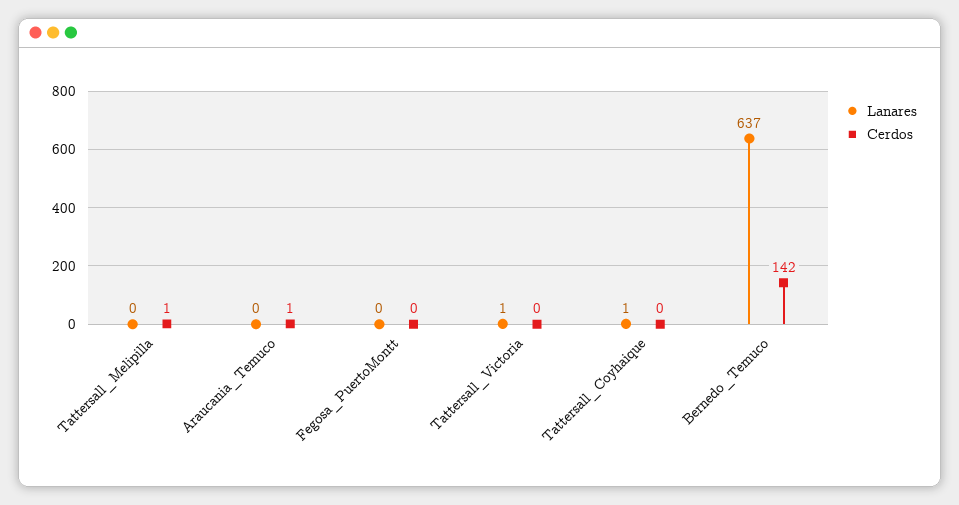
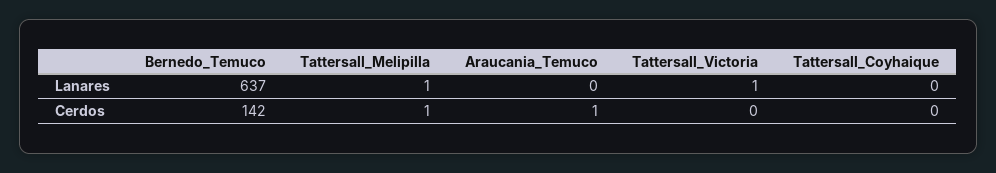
Lanares, Tattersall_Melipilla: 0 -> 1
Lanares, Fegosa_PuertoMontt: 0 -> none
Cerdos, Fegosa_PuertoMontt: 0 -> none
Lanares, Tattersall_Coyhaique: 1 -> 0

